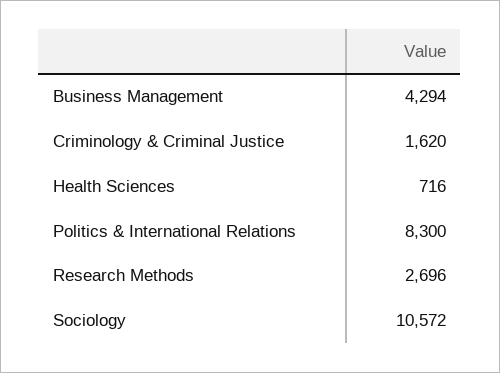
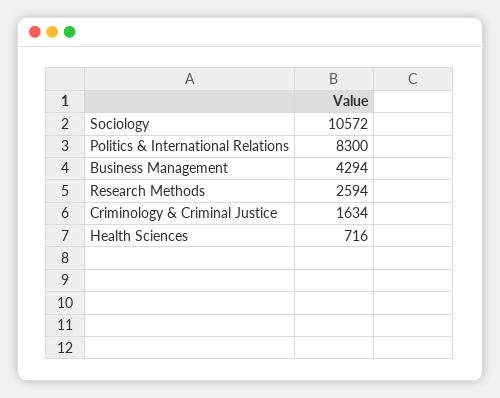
Criminology & Criminal Justice: 1620 -> 1634
Research Methods: 2696 -> 2594

